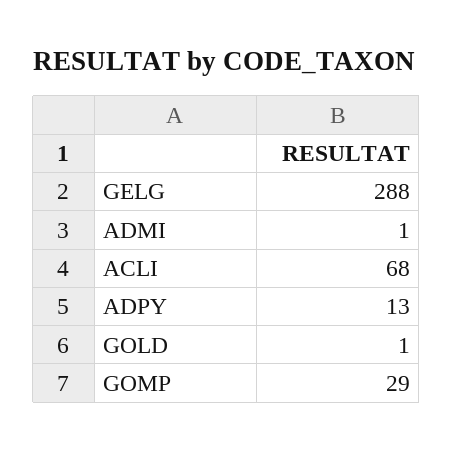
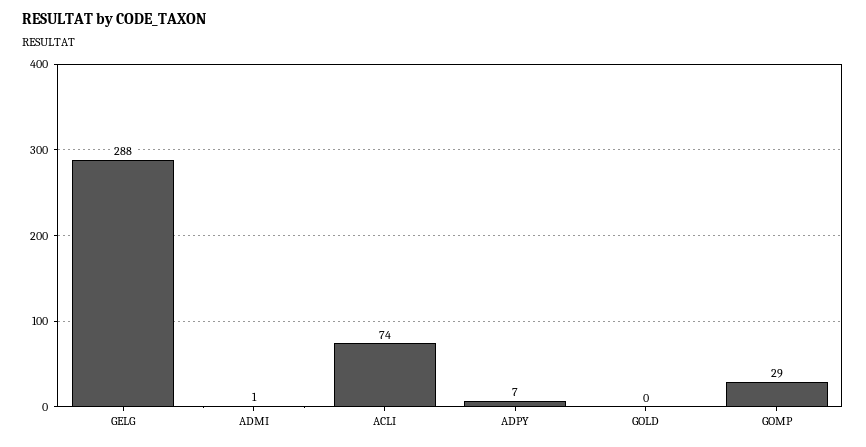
ACLI: 68 -> 74
ADPY: 13 -> 7
GOLD: 1 -> 0

